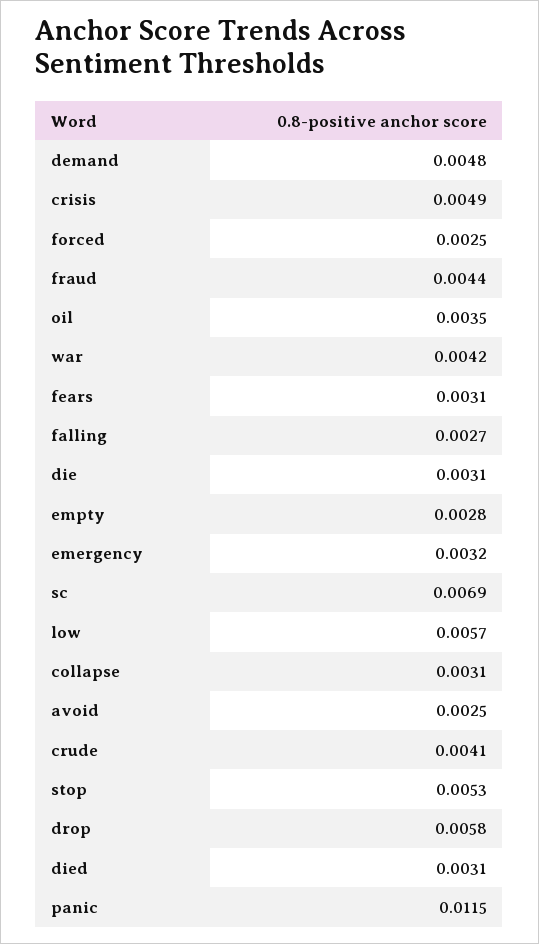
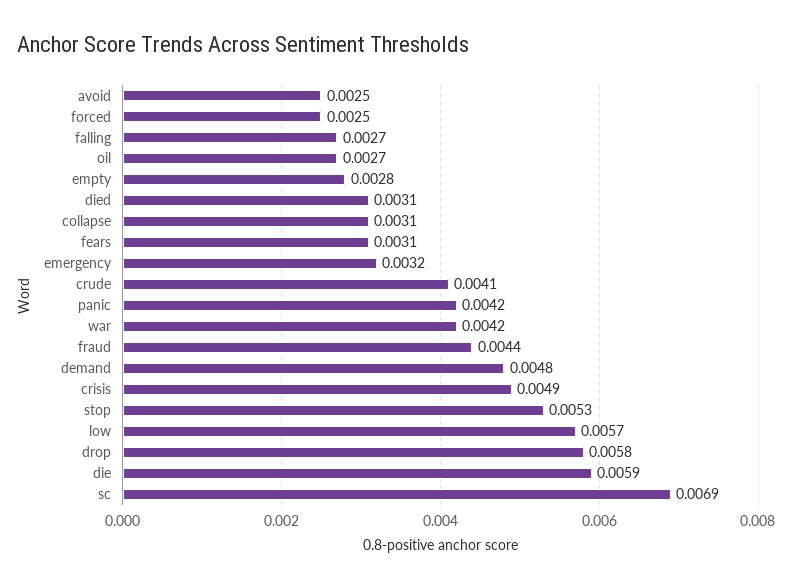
oil: 0.0035 -> 0.0027
die: 0.0031 -> 0.0059
panic: 0.0115 -> 0.0042

